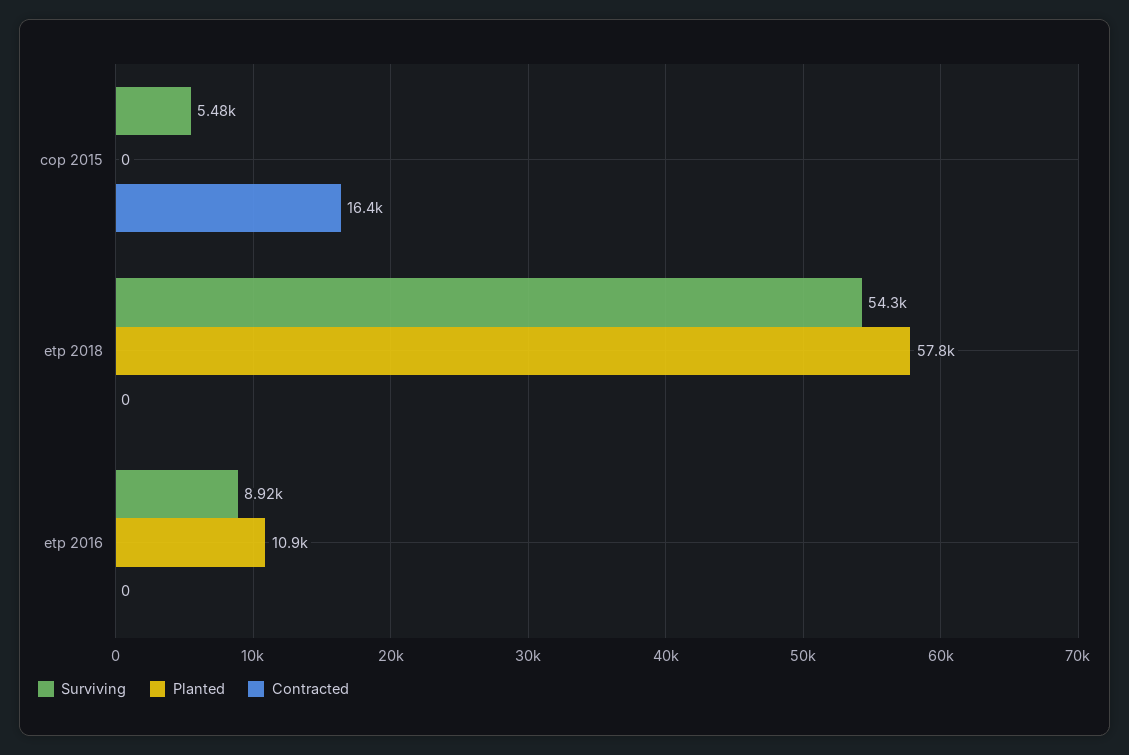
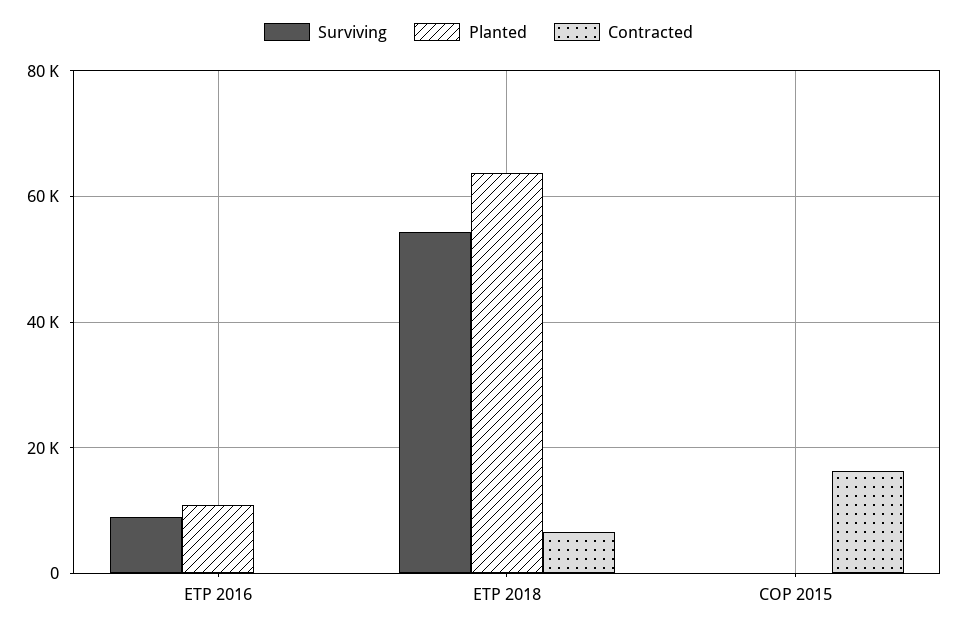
Surviving, cop 2015: 5480 -> 0
Planted, etp 2018: 57800 -> 64000
Contracted, etp 2018: 0 -> 6000

